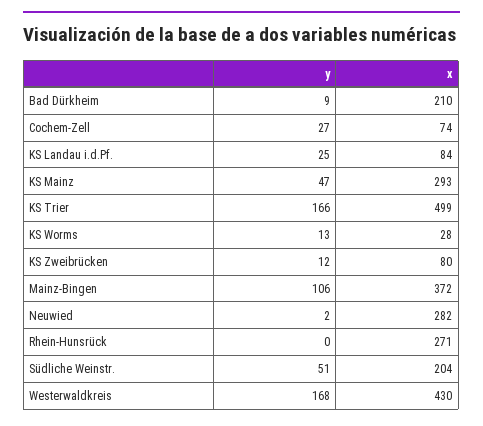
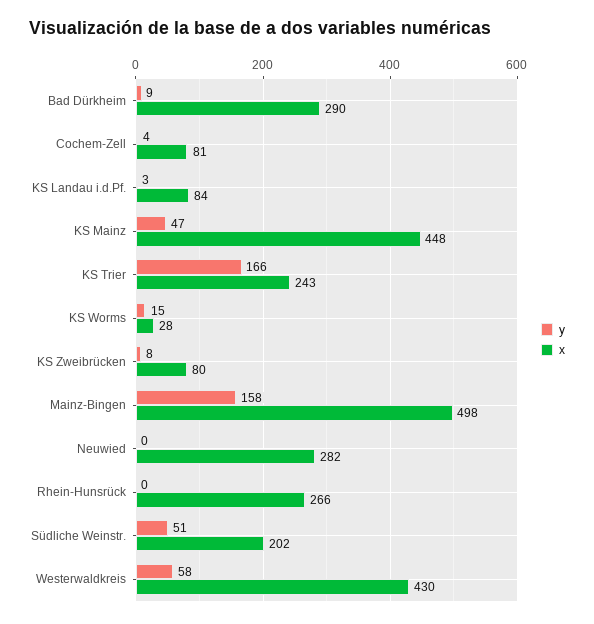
x, Bad Dürkheim: 210 -> 290
y, Cochem-Zell: 27 -> 4
x, Cochem-Zell: 74 -> 81
y, KS Landau i.d.Pf.: 25 -> 3
x, KS Mainz: 293 -> 448
x, KS Trier: 499 -> 243
y, KS Worms: 13 -> 15
y, KS Zweibrücken: 12 -> 8
y, Mainz-Bingen: 106 -> 158
x, Mainz-Bingen: 372 -> 498
y, Neuwied: 2 -> 0
x, Rhein-Hunsrück: 271 -> 266
x, Südliche Weinstr.: 204 -> 202
y, Westerwaldkreis: 168 -> 58

